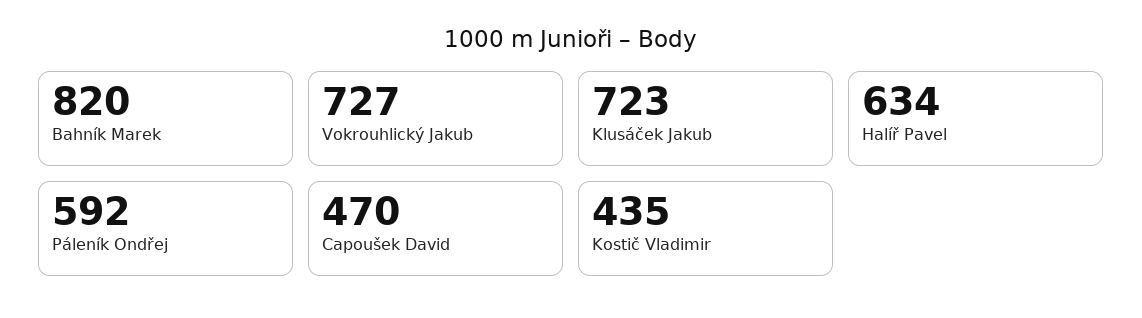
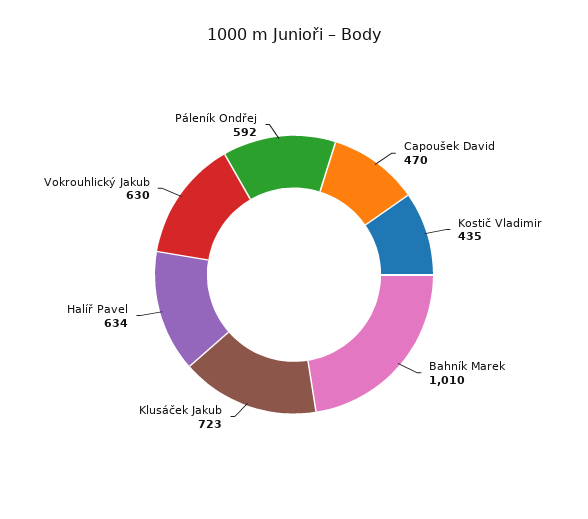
Bahník Marek: 820 -> 1010
Vokrouhlický Jakub: 727 -> 630

